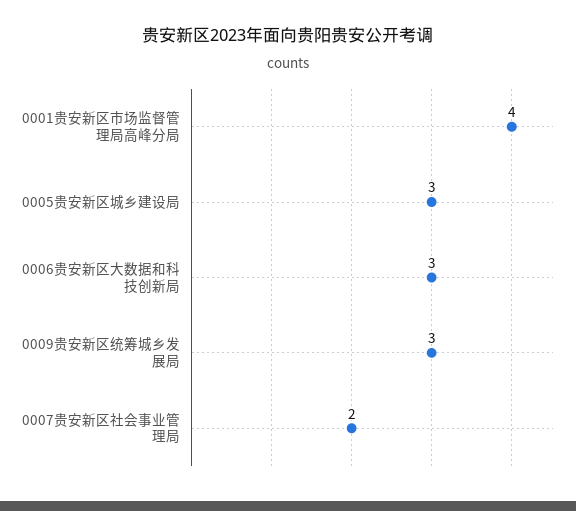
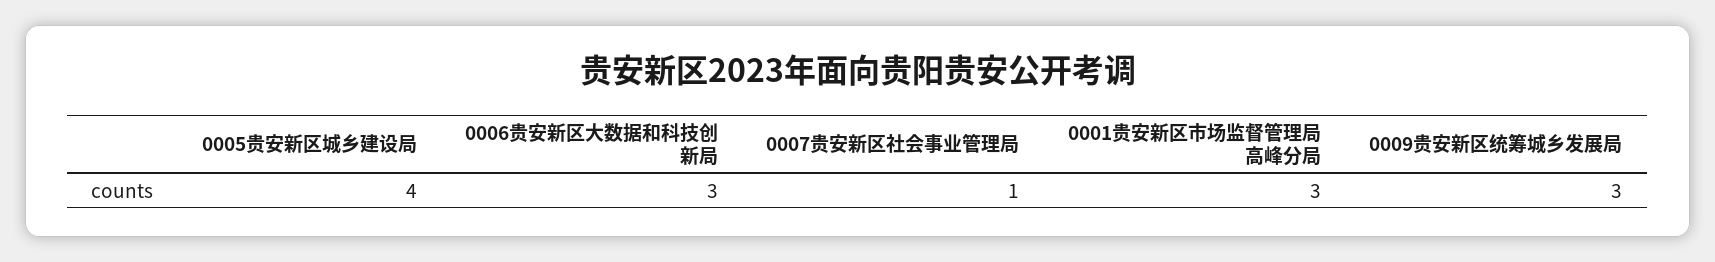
0001贵安新区市场监督管理局高峰分局: 4 -> 3
0005贵安新区城乡建设局: 3 -> 4
0007贵安新区社会事业管理局: 2 -> 1

